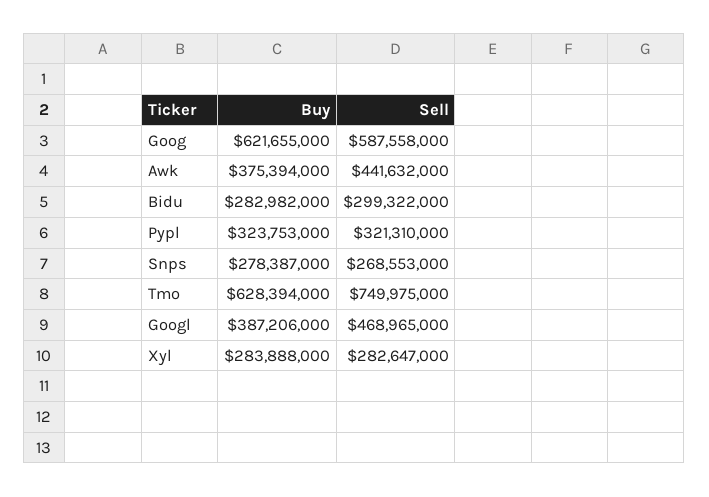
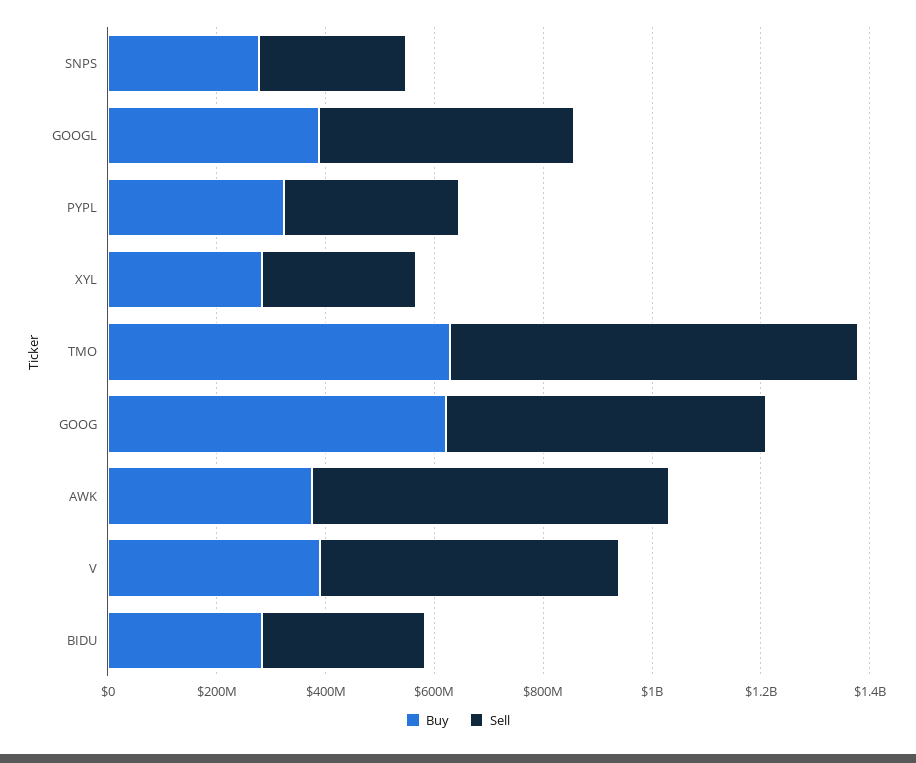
Sell, Awk: 441632000 -> 650000000
Buy, V: none -> 400000000
Sell, V: none -> 550000000

